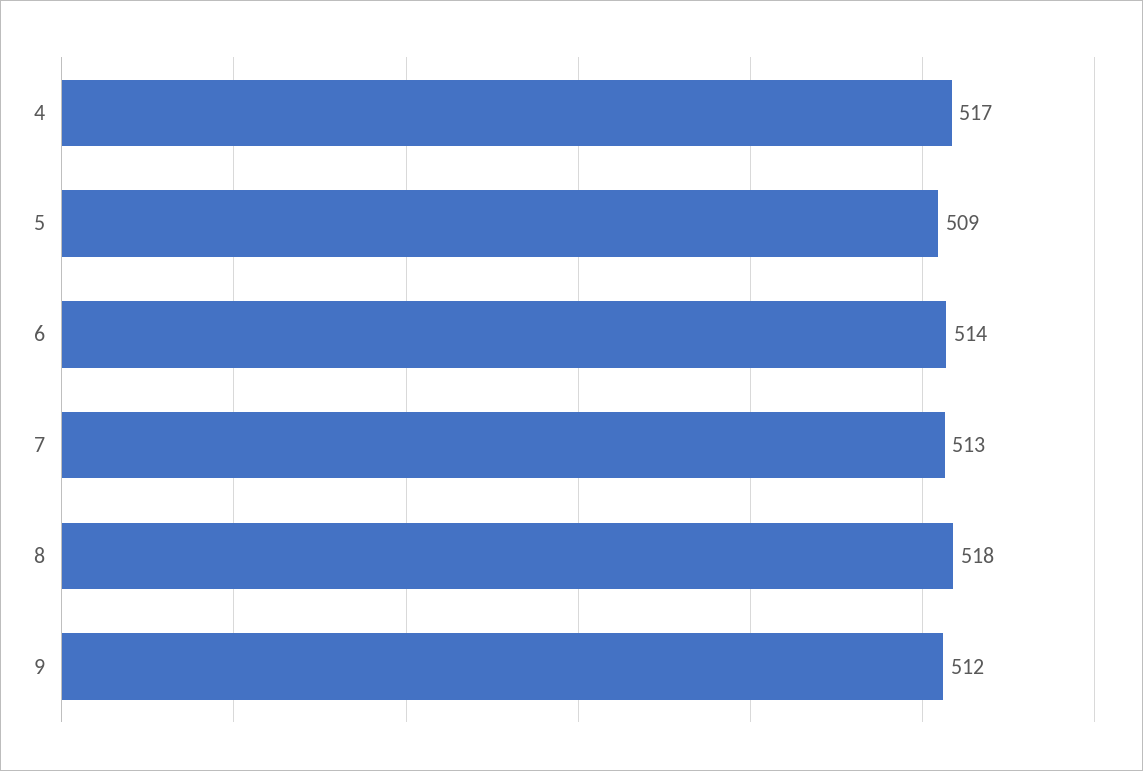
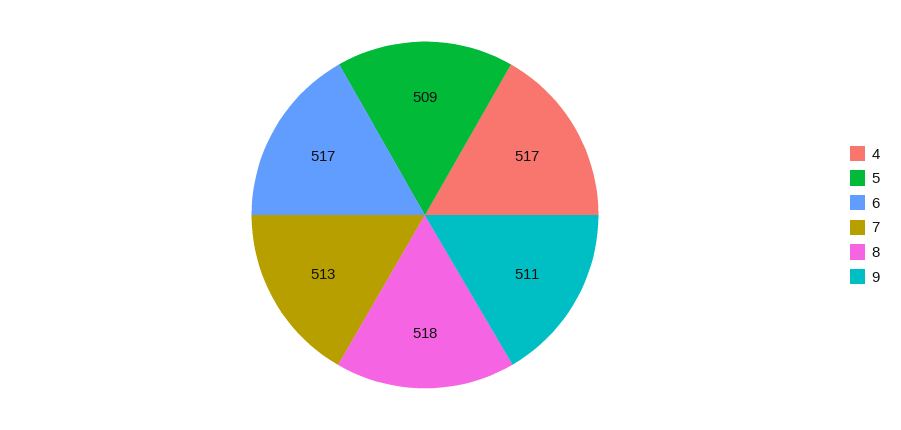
6: 514 -> 517
9: 512 -> 511

